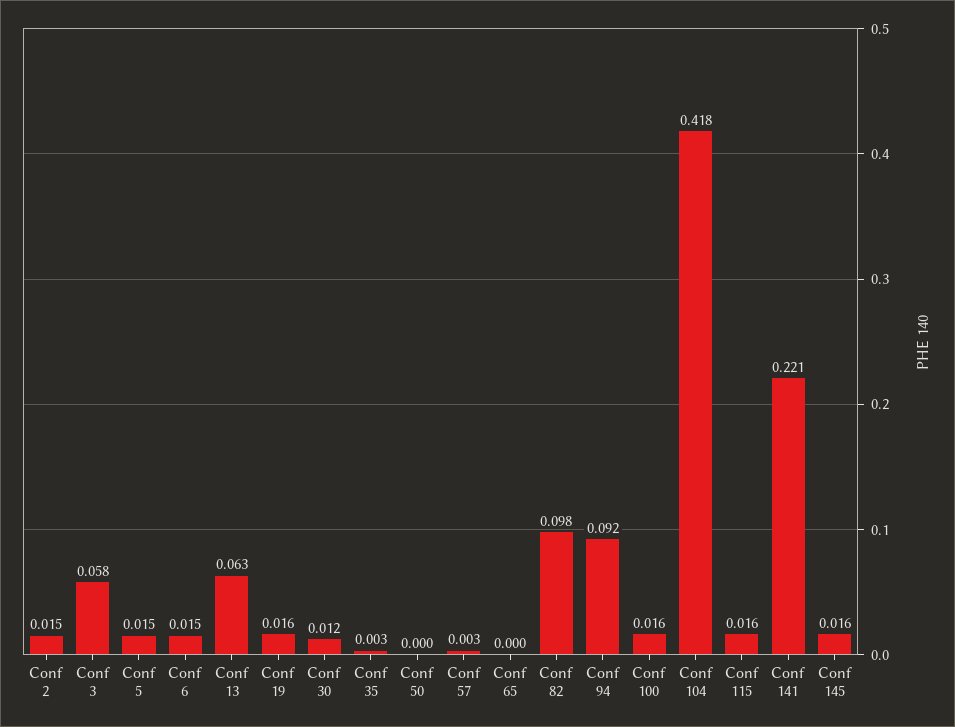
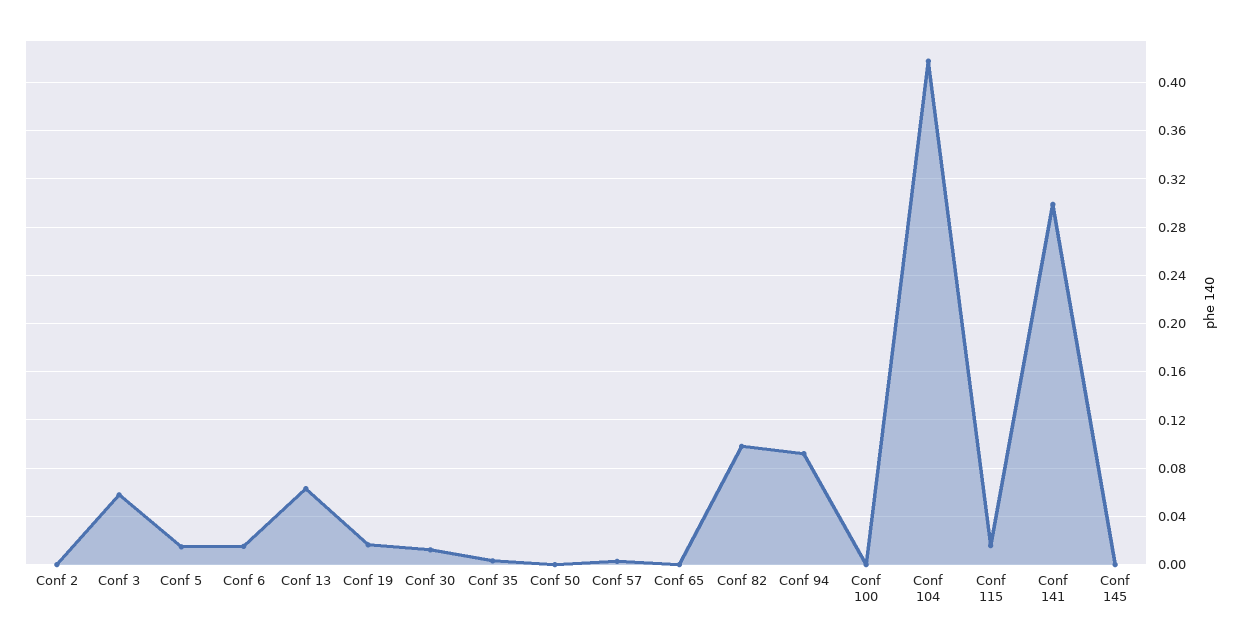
Conf 2: 0.015 -> 0
Conf 100: 0.016 -> 0
Conf 141: 0.221 -> 0.3
Conf 145: 0.016 -> 0

